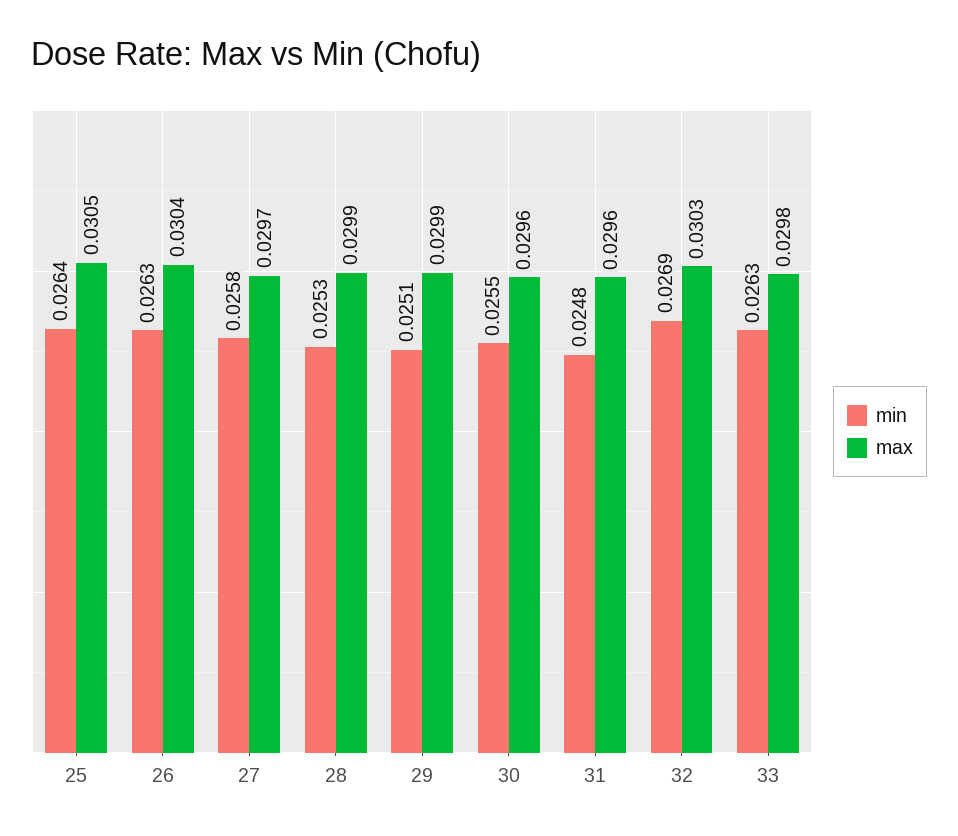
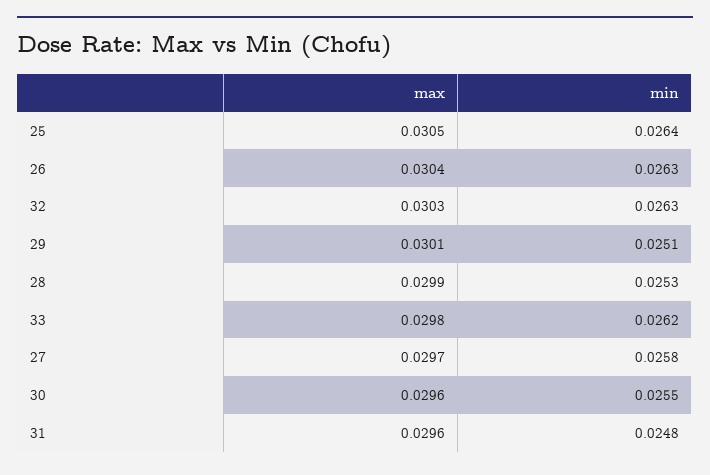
max, 29: 0.0299 -> 0.0301
min, 32: 0.0269 -> 0.0263
min, 33: 0.0263 -> 0.0262

